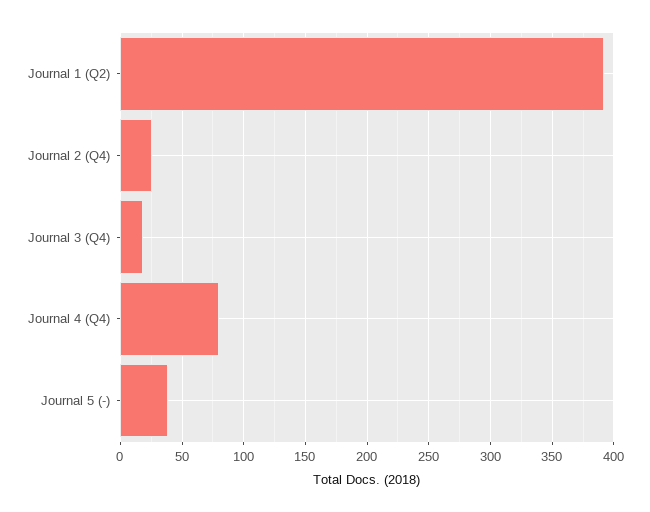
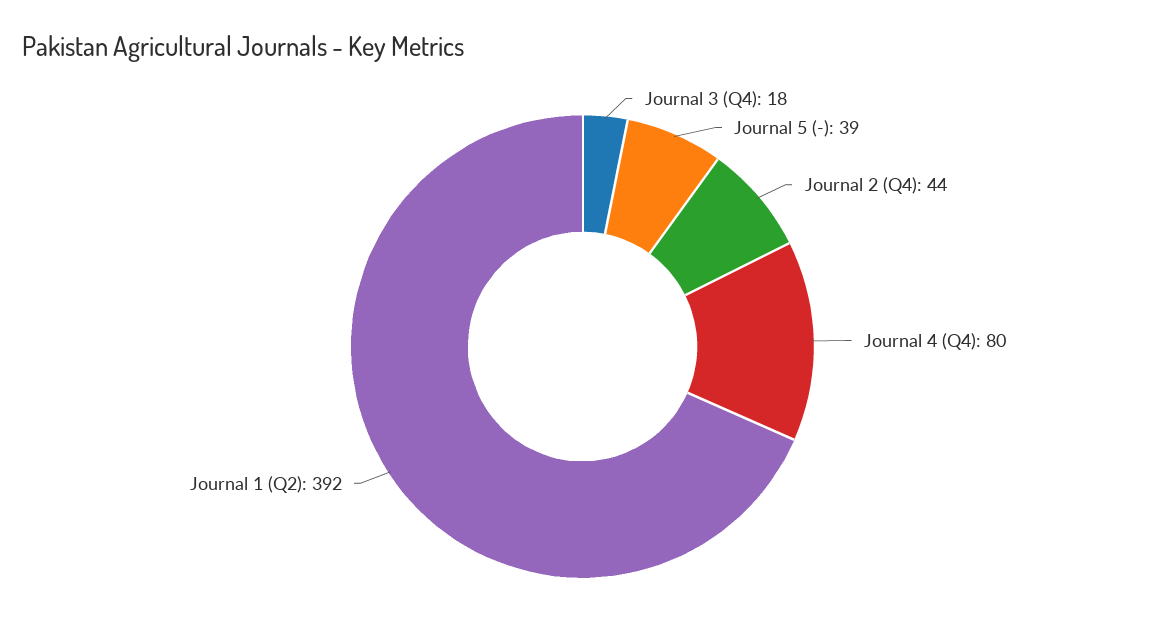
Journal 2 (Q4): 25 -> 44

